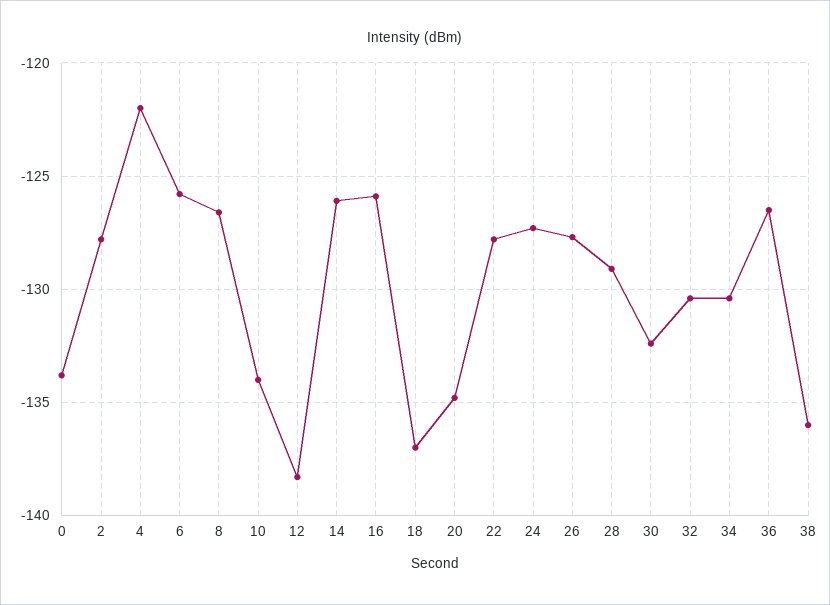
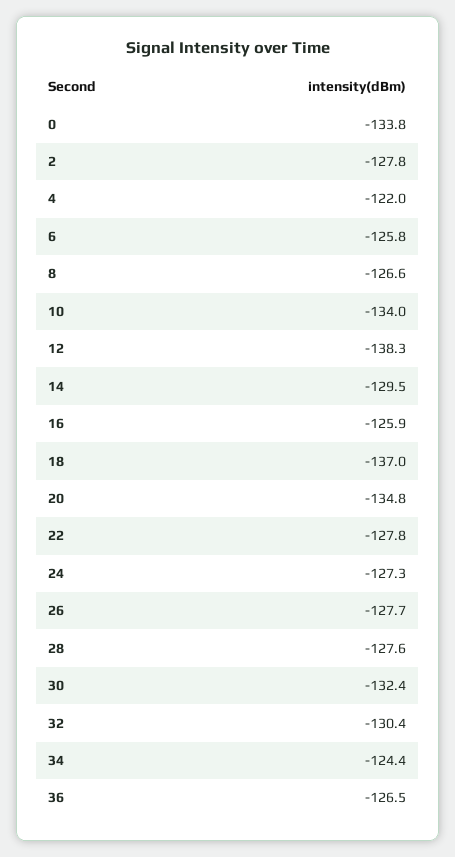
14: -126 -> -129.5
28: -129 -> -127.6
34: -130.5 -> -124.4
38: -136 -> none

